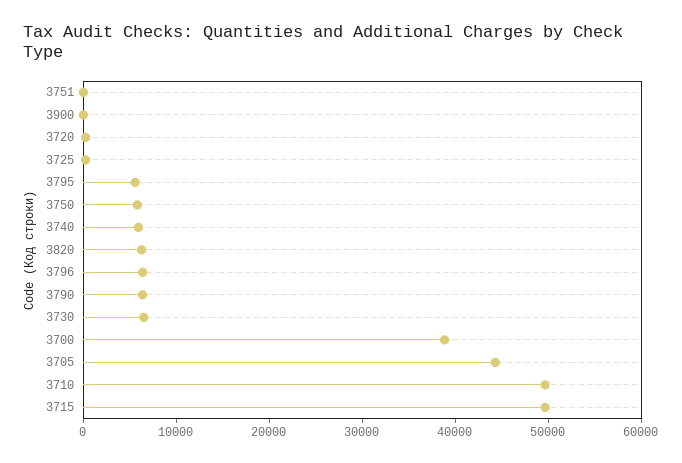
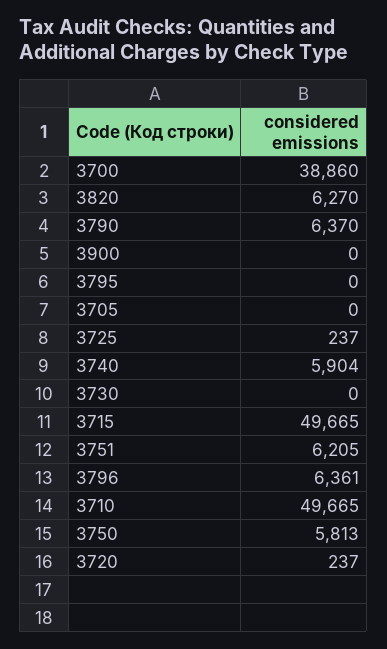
3751: 0 -> 6205
3795: 6000 -> 0
3730: 6000 -> 0
3705: 44000 -> 0

